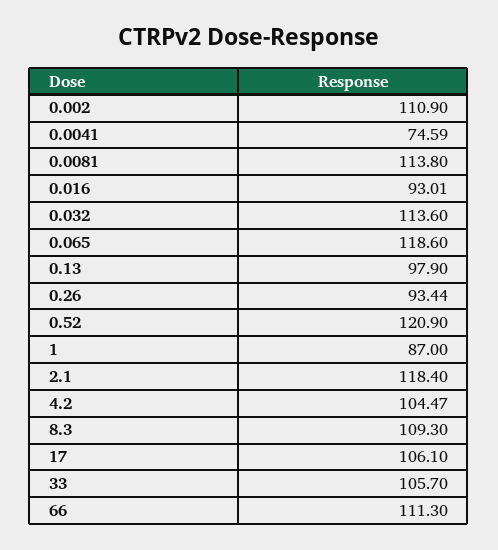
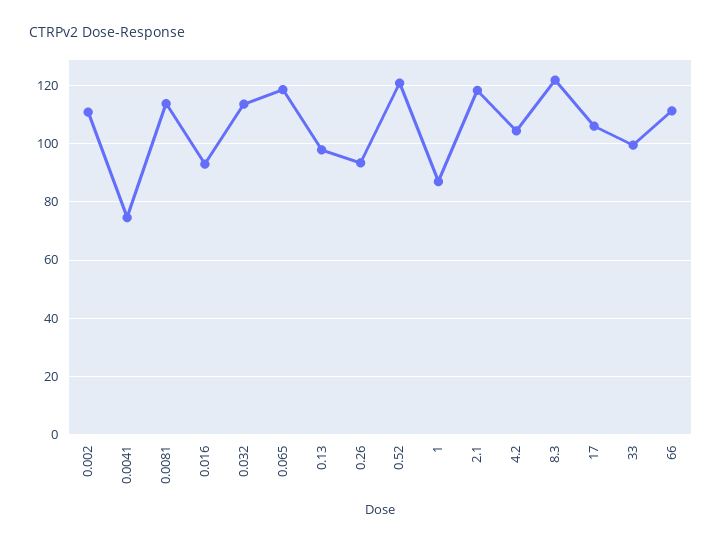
8.3: 109.3 -> 122.5
33: 105.7 -> 100

